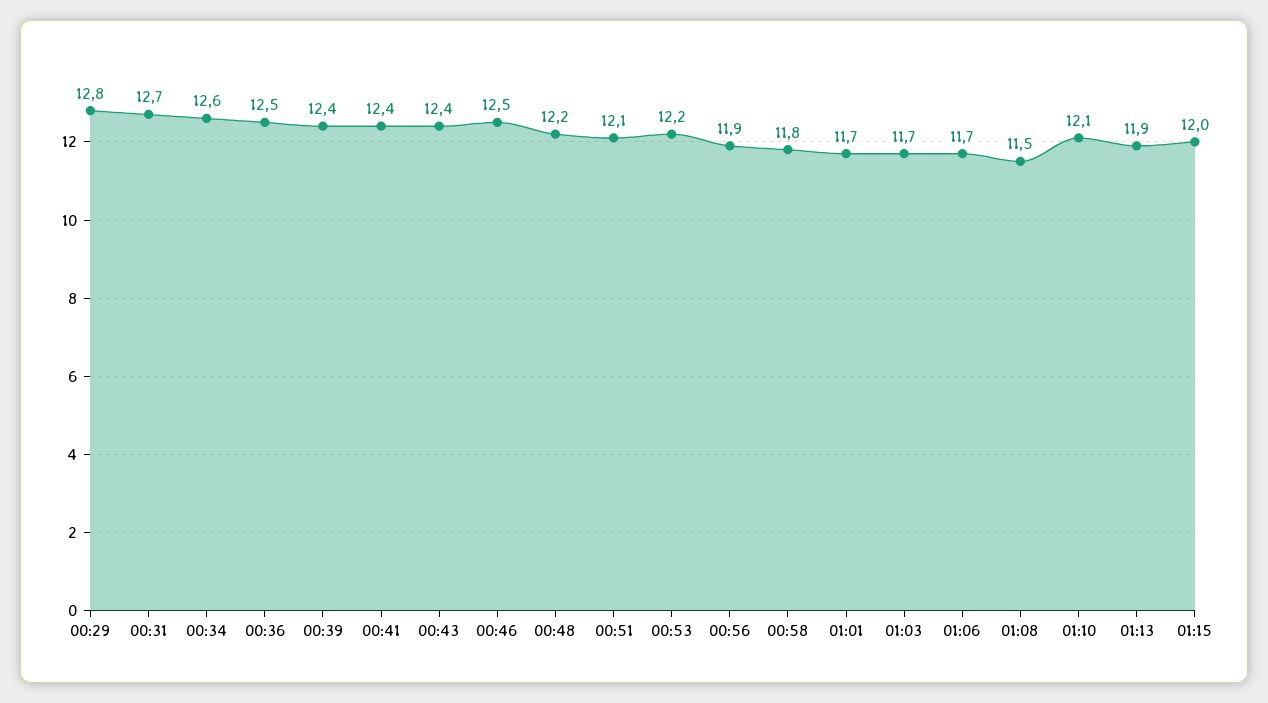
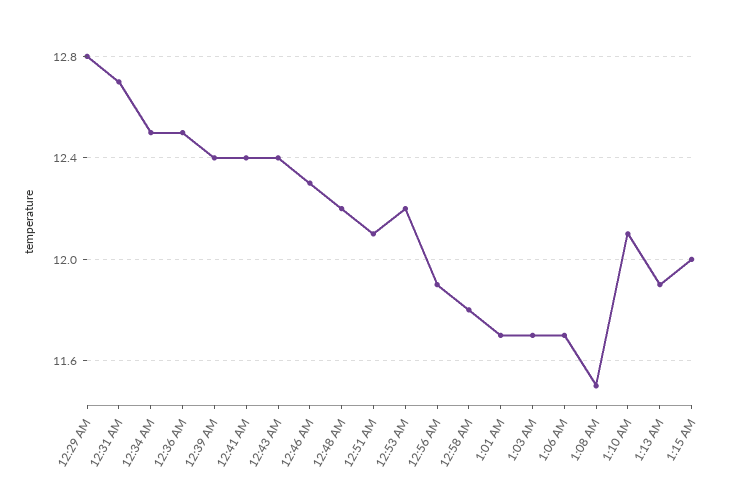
00:34: 12.6 -> 12.5
00:46: 12.5 -> 12.3

